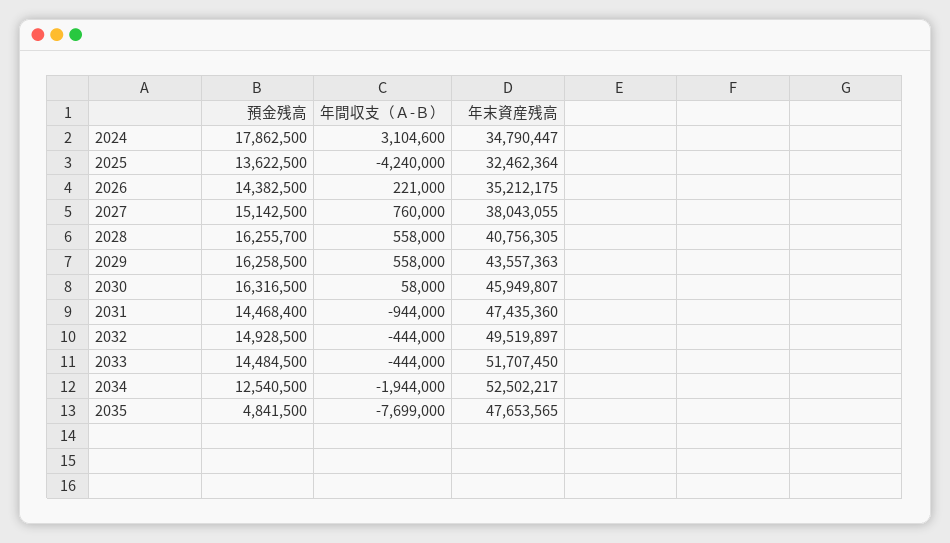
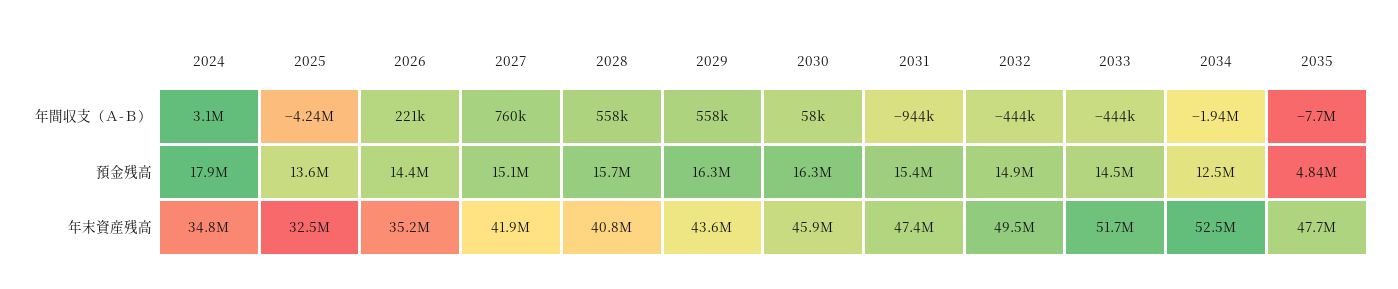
年末資産残高, 2027: 38043055 -> 41900000
預金残高, 2028: 16255700 -> 15700000
預金残高, 2031: 14468400 -> 15400000

